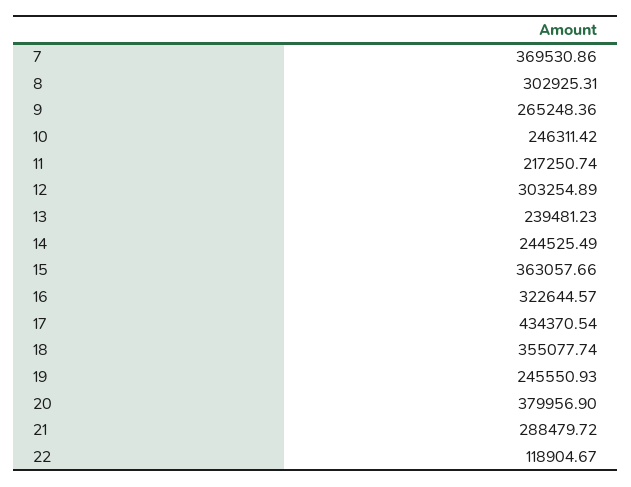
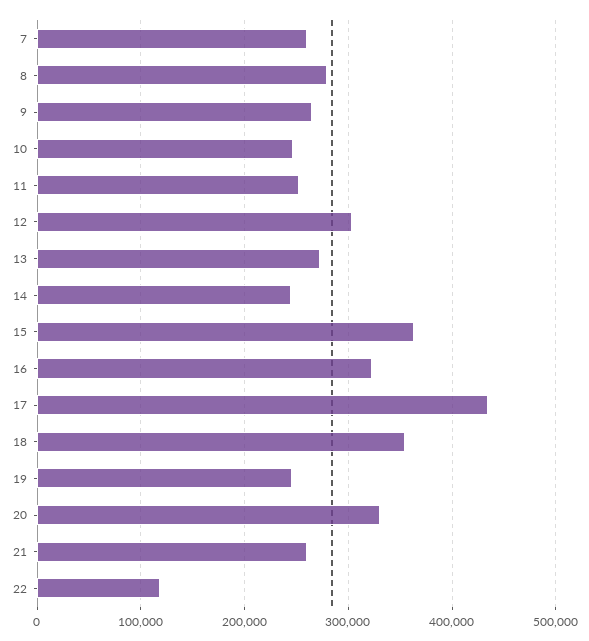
7: 369530.86 -> 260000
8: 302925.31 -> 280000
11: 217250.74 -> 250000
13: 239481.23 -> 270000
20: 379956.9 -> 330000
21: 288479.72 -> 260000

